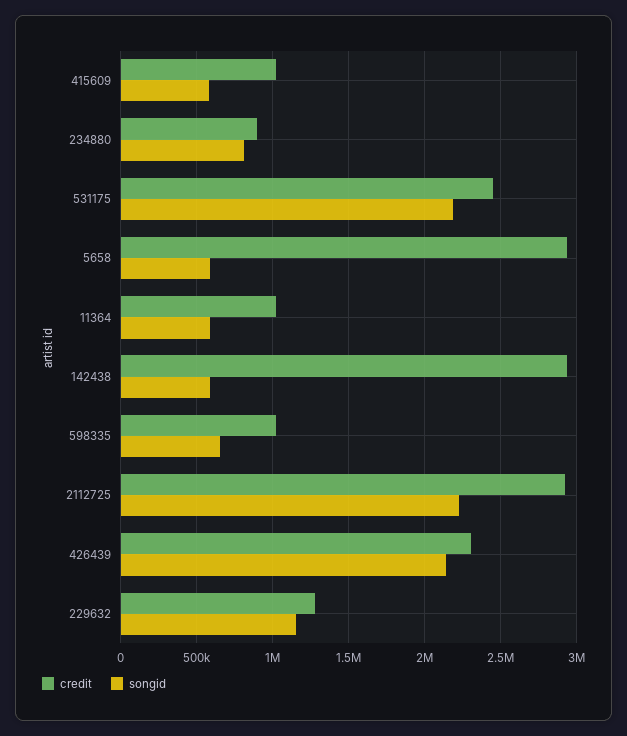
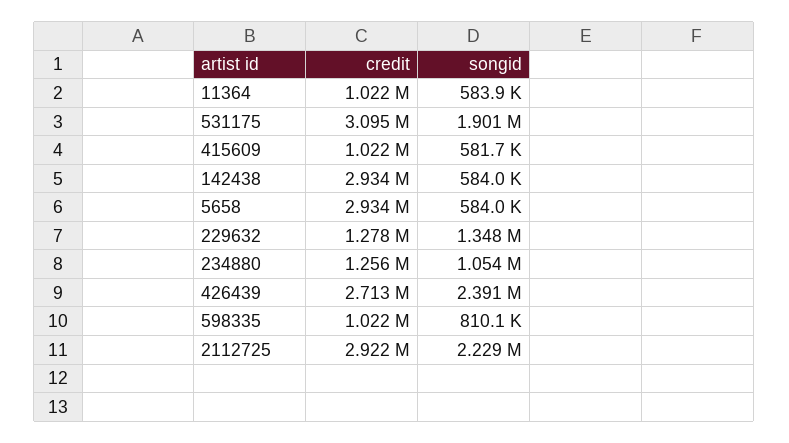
credit, 234880: 900000 -> 1256000
songid, 234880: 800000 -> 1054000
credit, 531175: 2450000 -> 3095000
songid, 531175: 2200000 -> 1901000
songid, 598335: 650000 -> 810100
credit, 426439: 2300000 -> 2713000
songid, 426439: 2150000 -> 2391000
songid, 229632: 1150000 -> 1348000

